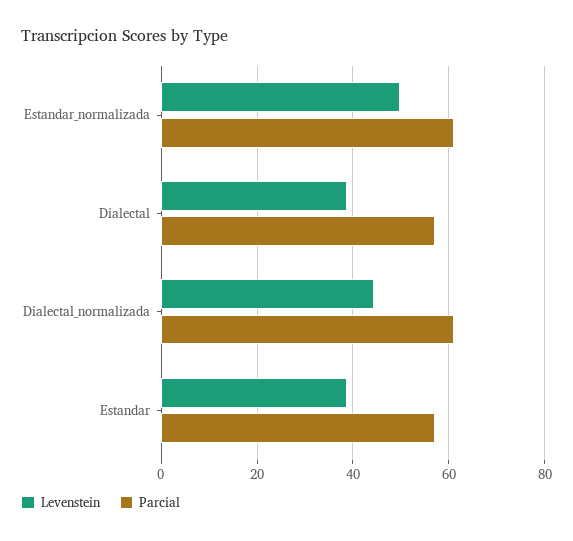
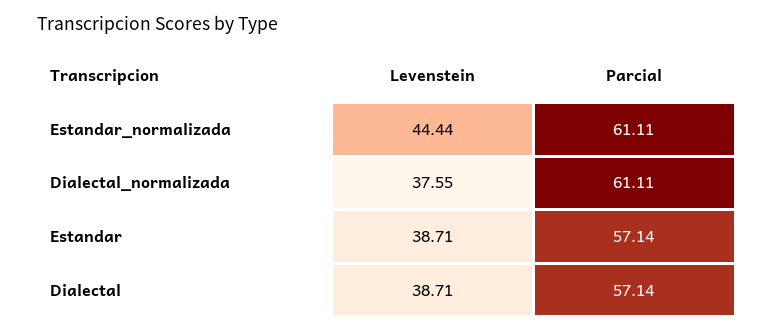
Levenstein, Estandar_normalizada: 50 -> 44.44
Levenstein, Dialectal_normalizada: 44 -> 37.55

